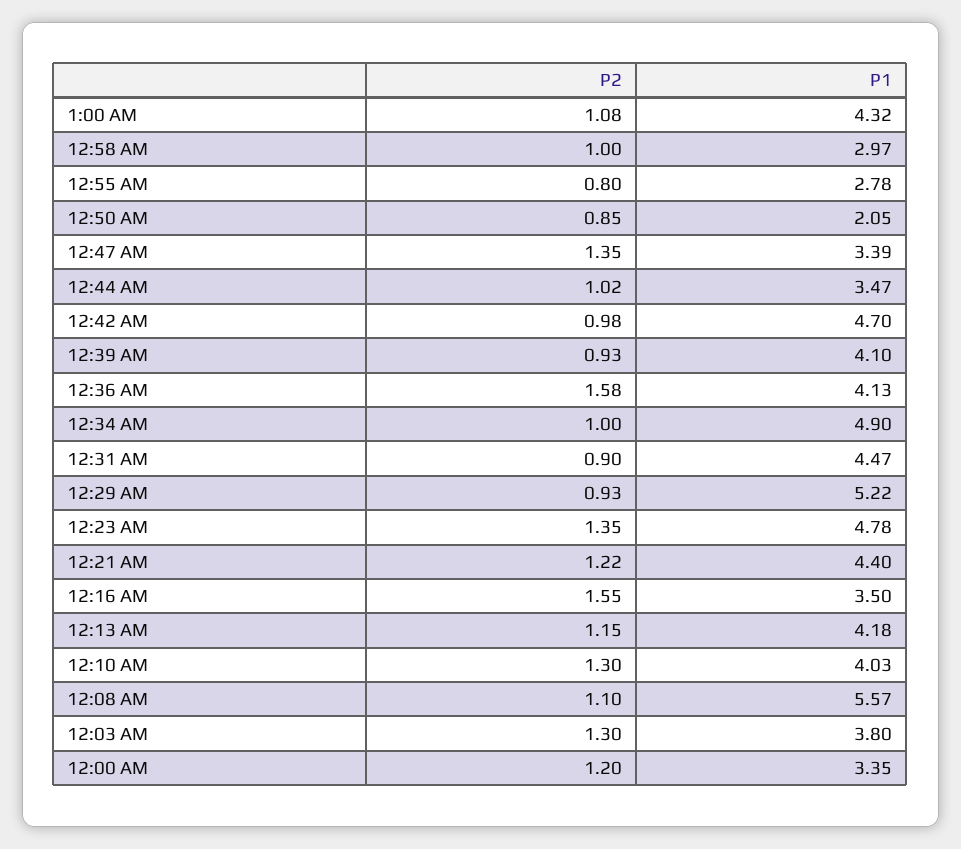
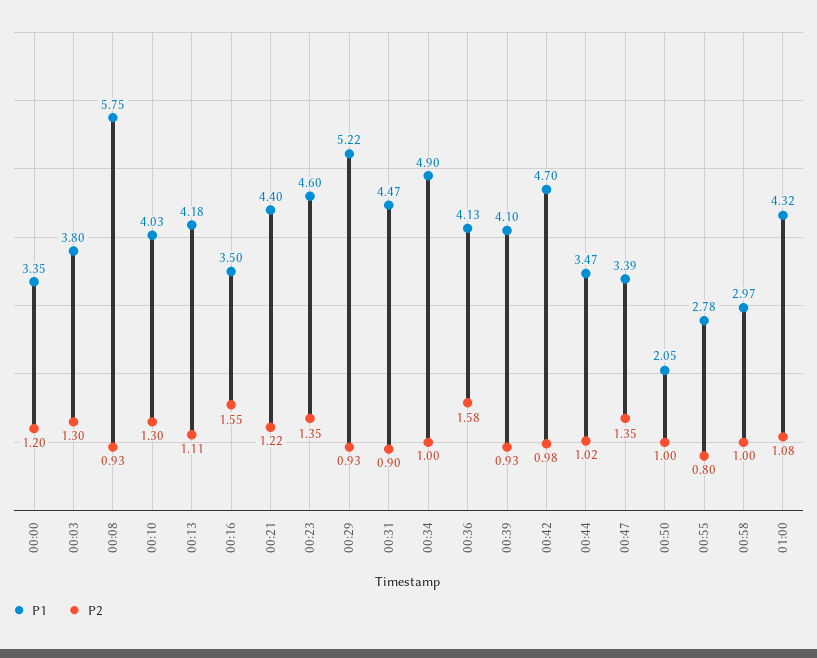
P2, 12:50 AM: 0.85 -> 1
P1, 12:23 AM: 4.78 -> 4.6
P2, 12:13 AM: 1.15 -> 1.11
P2, 12:08 AM: 1.1 -> 0.93
P1, 12:08 AM: 5.57 -> 5.75

